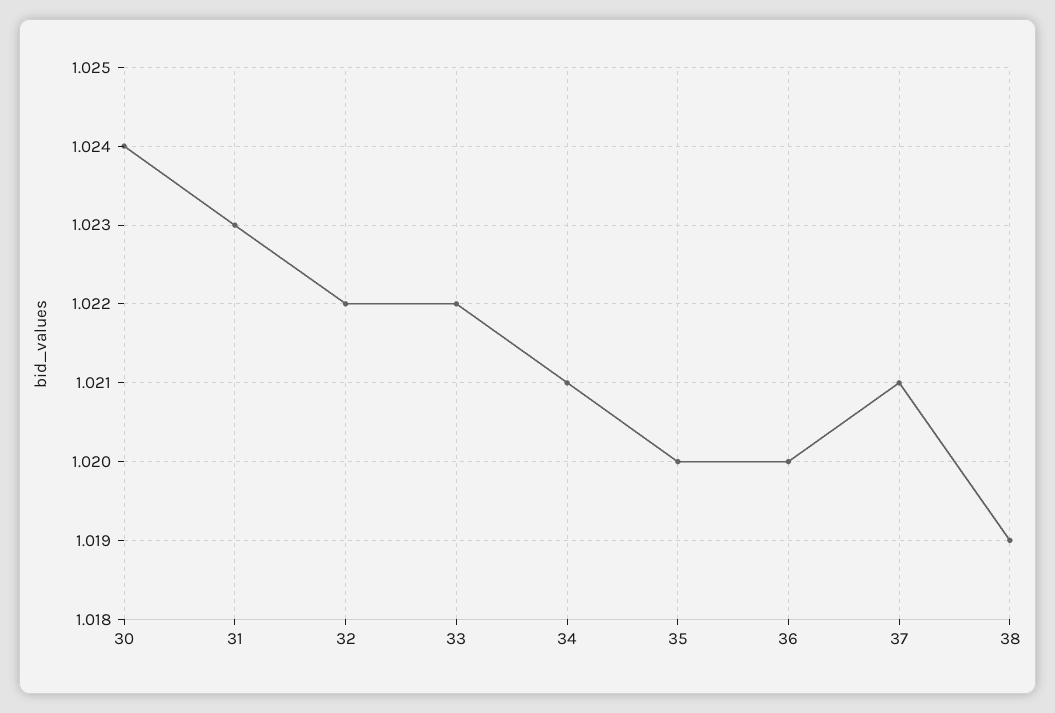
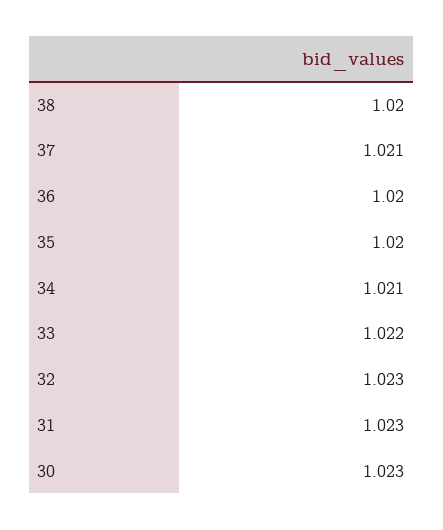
30: 1.024 -> 1.023
32: 1.022 -> 1.023
38: 1.019 -> 1.02

